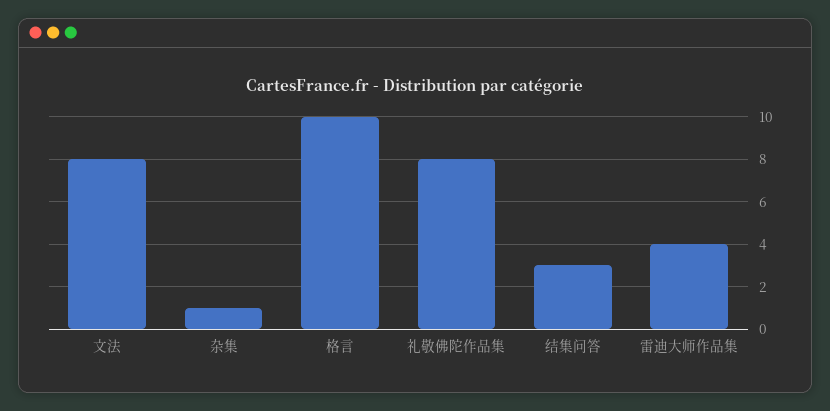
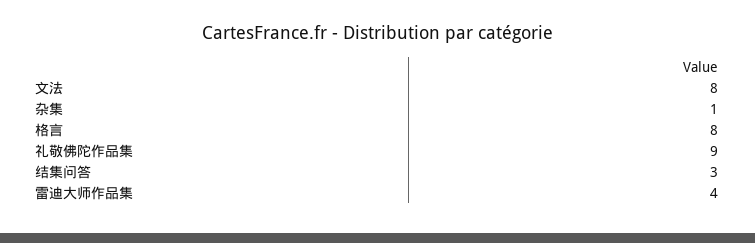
格言: 10 -> 8
礼敬佛陀作品集: 8 -> 9

